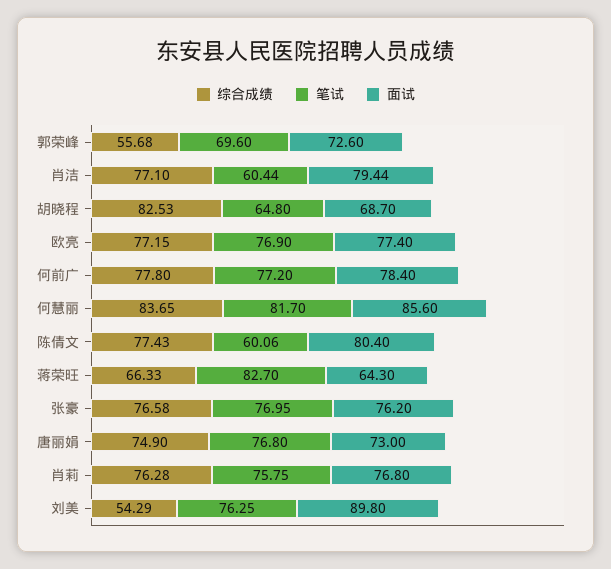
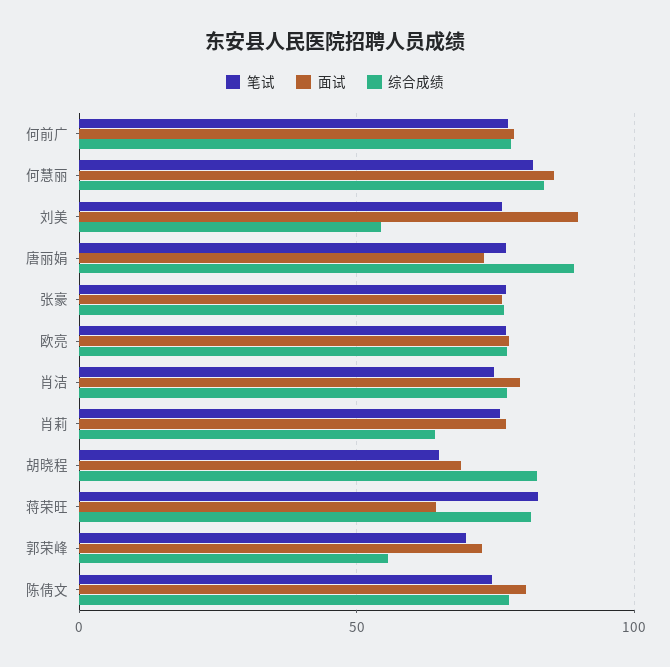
笔试, 肖洁: 60.44 -> 75
笔试, 陈倩文: 60.06 -> 75
综合成绩, 蒋荣旺: 66.33 -> 80
综合成绩, 唐丽娟: 74.9 -> 90
综合成绩, 肖莉: 76.28 -> 65

